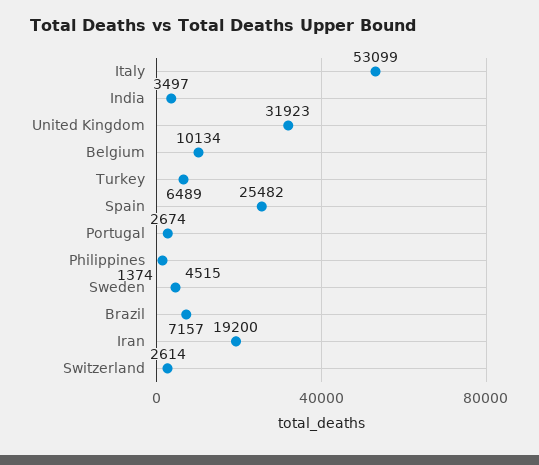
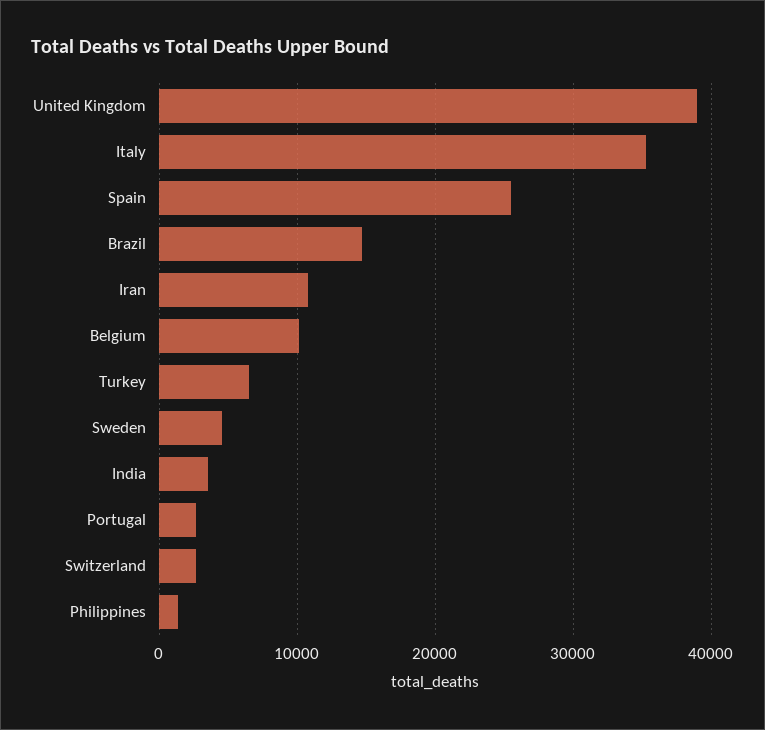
Italy: 53099 -> 35000
United Kingdom: 31923 -> 39000
Brazil: 7157 -> 15000
Iran: 19200 -> 11000

